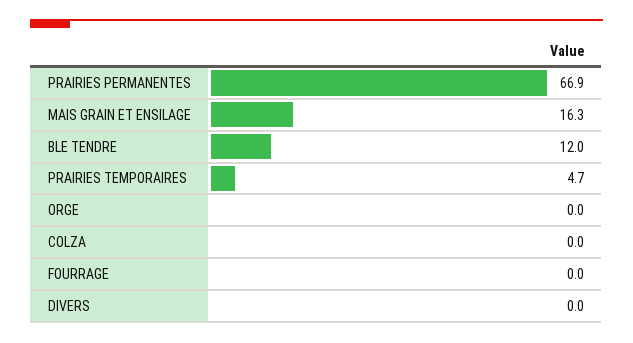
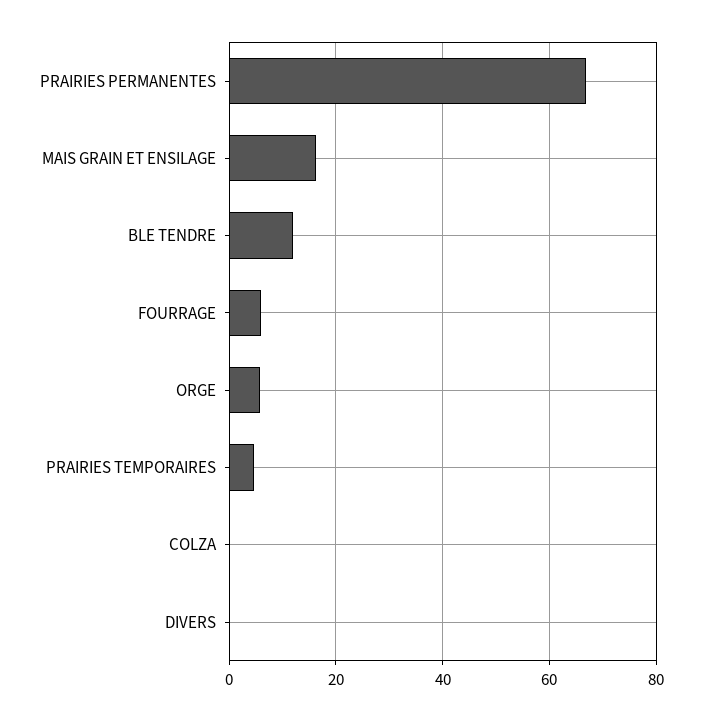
ORGE: 0 -> 6
FOURRAGE: 0 -> 6

